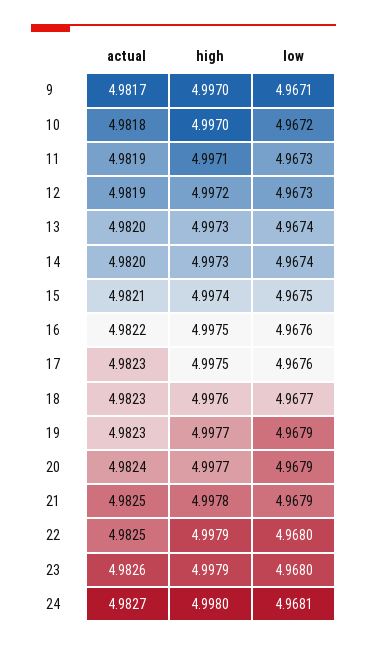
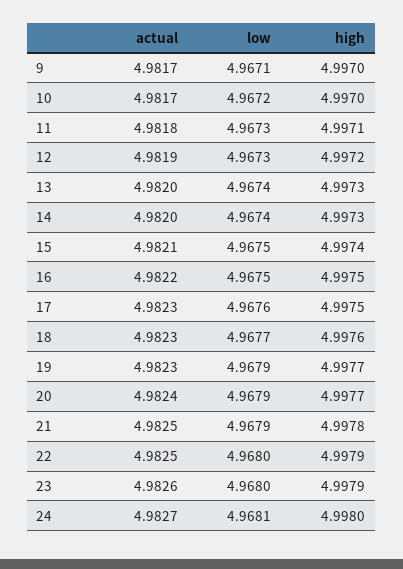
actual, 10: 4.9818 -> 4.9817
actual, 11: 4.9819 -> 4.9818
low, 16: 4.9676 -> 4.9675

